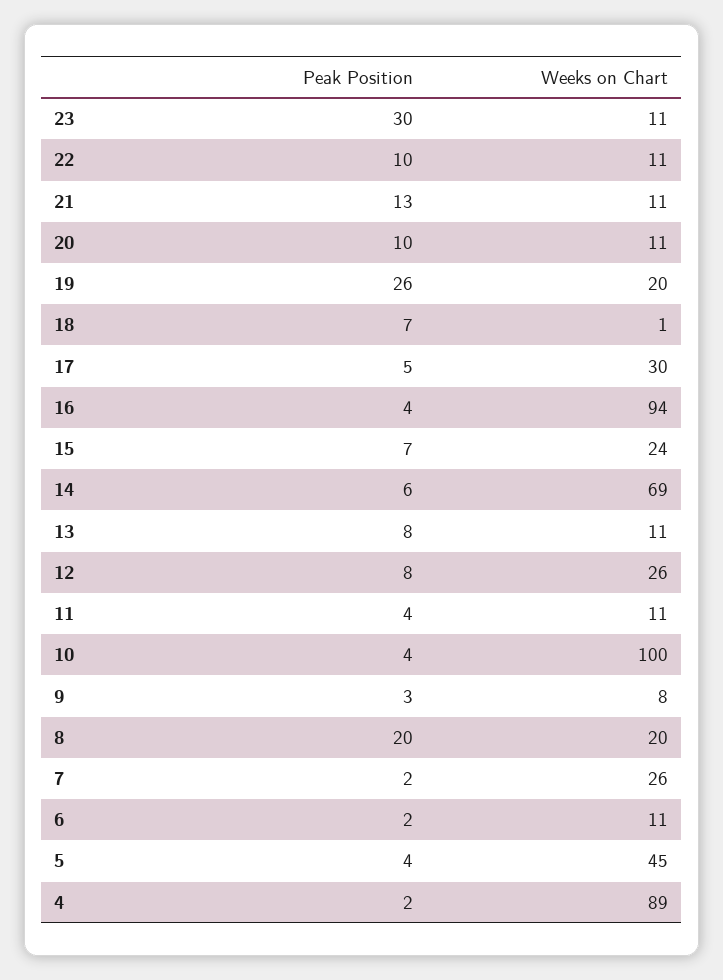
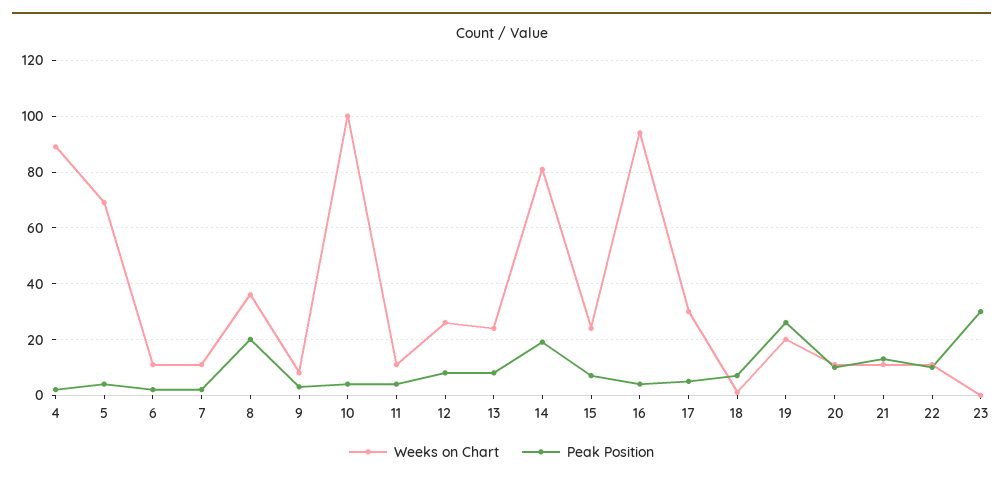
Weeks on Chart, 23: 11 -> 0
Peak Position, 14: 6 -> 20
Weeks on Chart, 14: 69 -> 80
Weeks on Chart, 13: 11 -> 25
Weeks on Chart, 8: 20 -> 35
Weeks on Chart, 7: 26 -> 10
Weeks on Chart, 5: 45 -> 70

